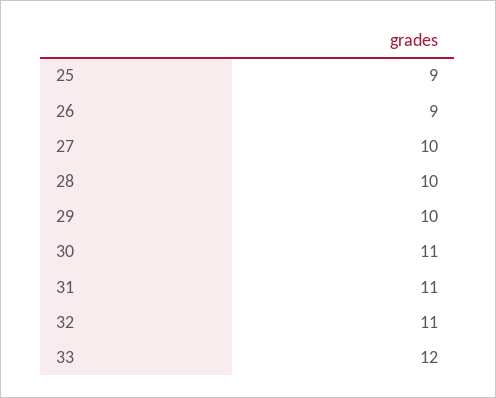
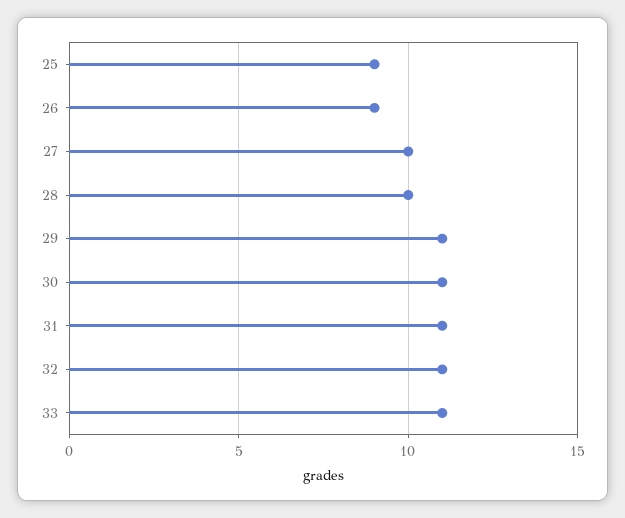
29: 10 -> 11
33: 12 -> 11

